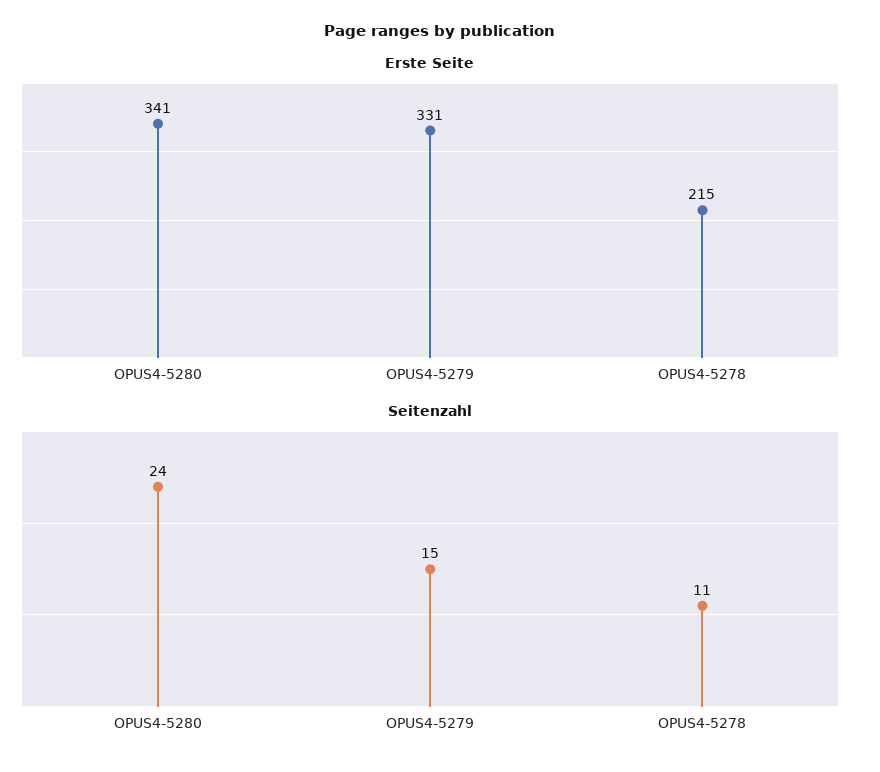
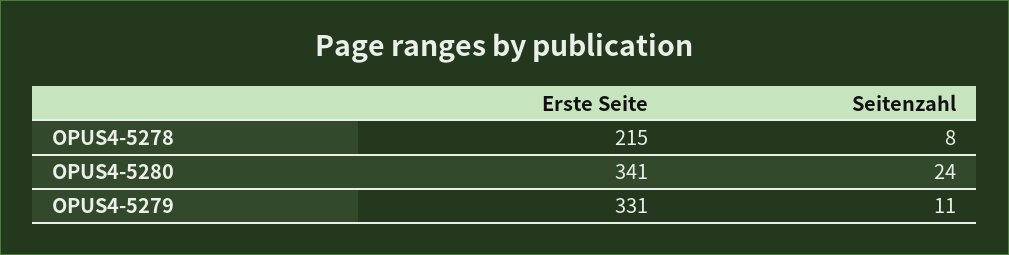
Seitenzahl, OPUS4-5279: 15 -> 11
Seitenzahl, OPUS4-5278: 11 -> 8

